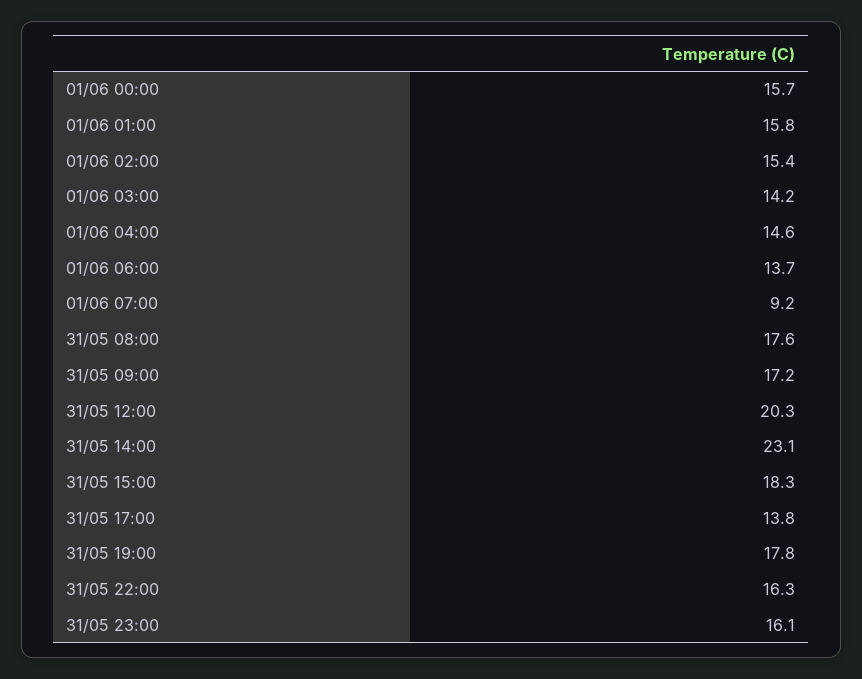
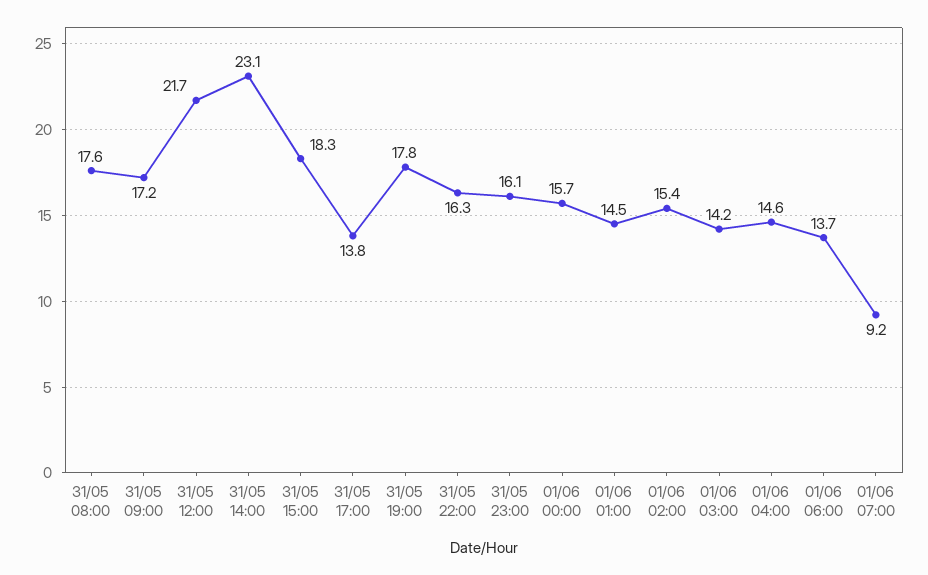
01/06 01:00: 15.8 -> 14.5
31/05 12:00: 20.3 -> 21.7

